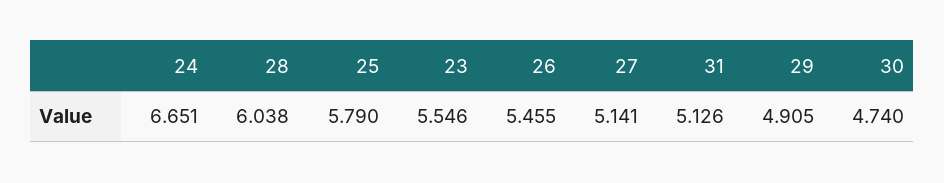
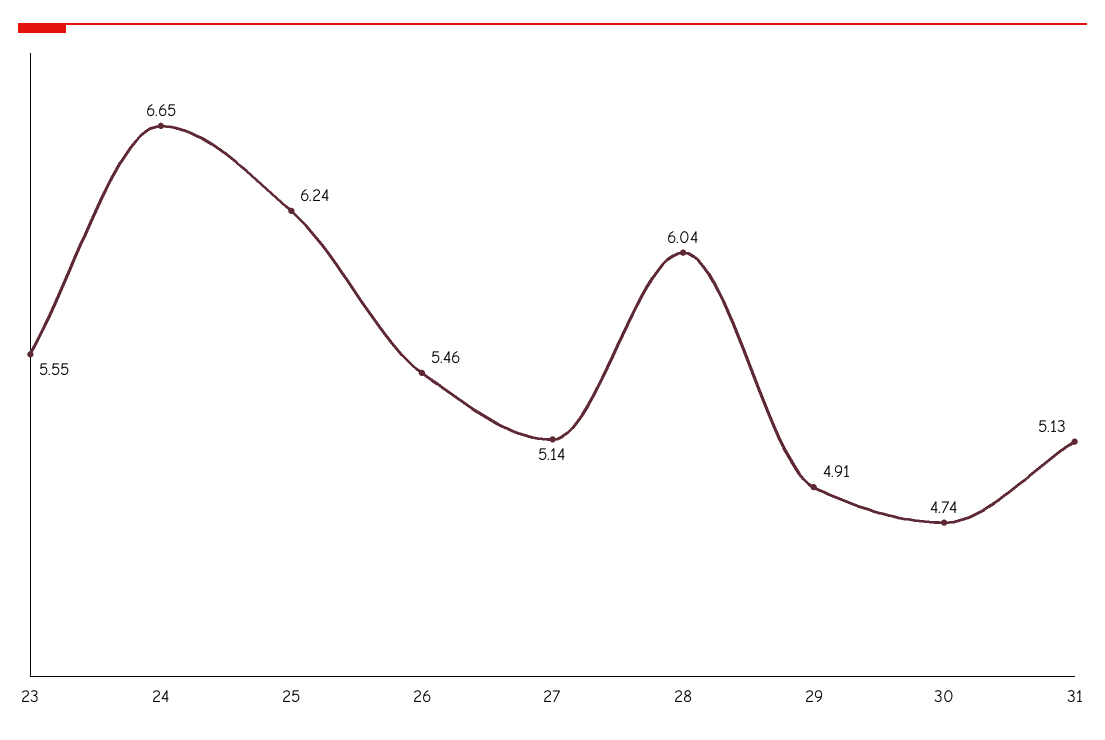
25: 5.79 -> 6.24

